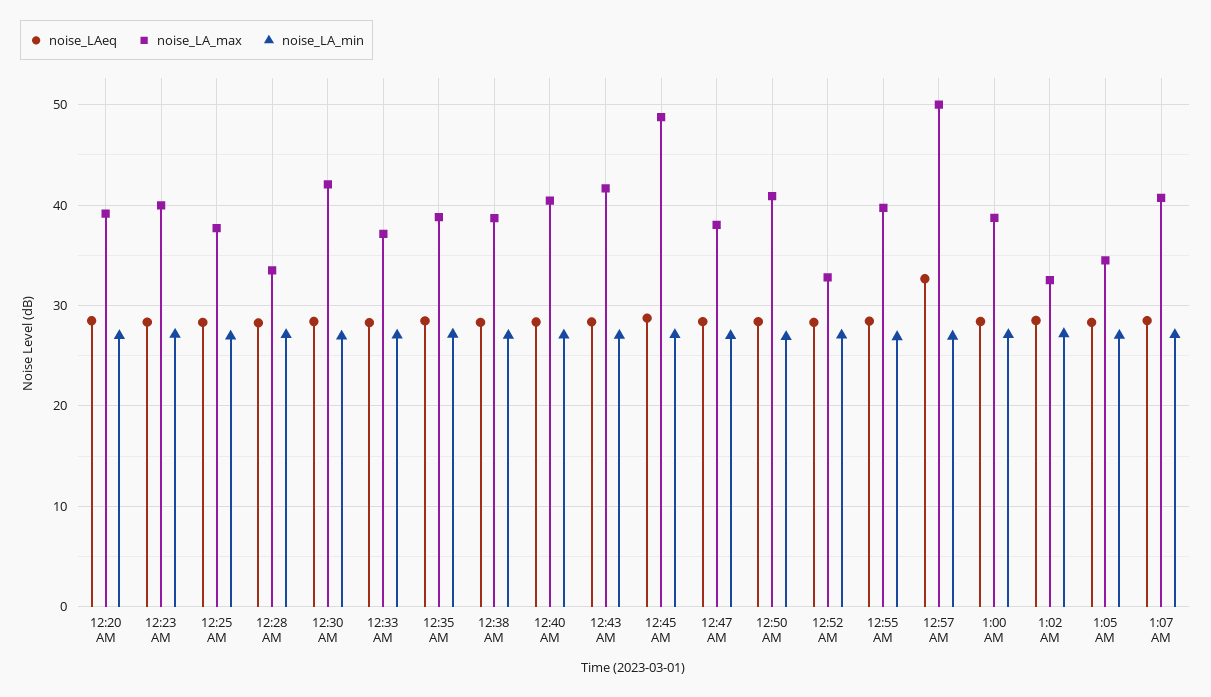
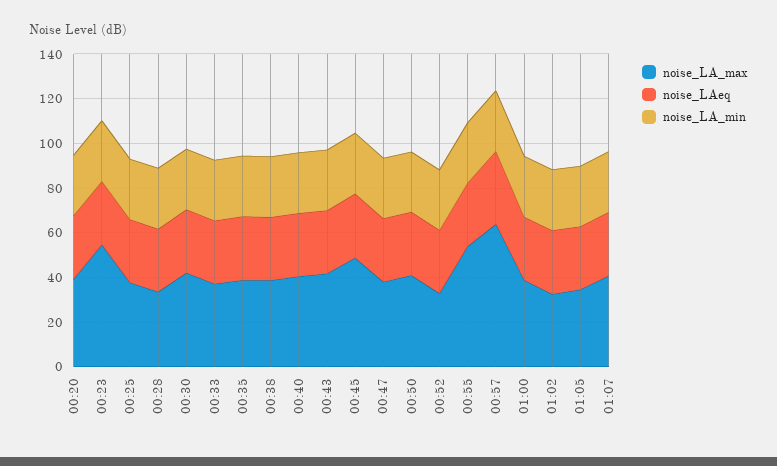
noise_LA_max, 12:23 AM: 40 -> 55
noise_LA_max, 12:55 AM: 40 -> 55
noise_LA_max, 12:57 AM: 50 -> 65

